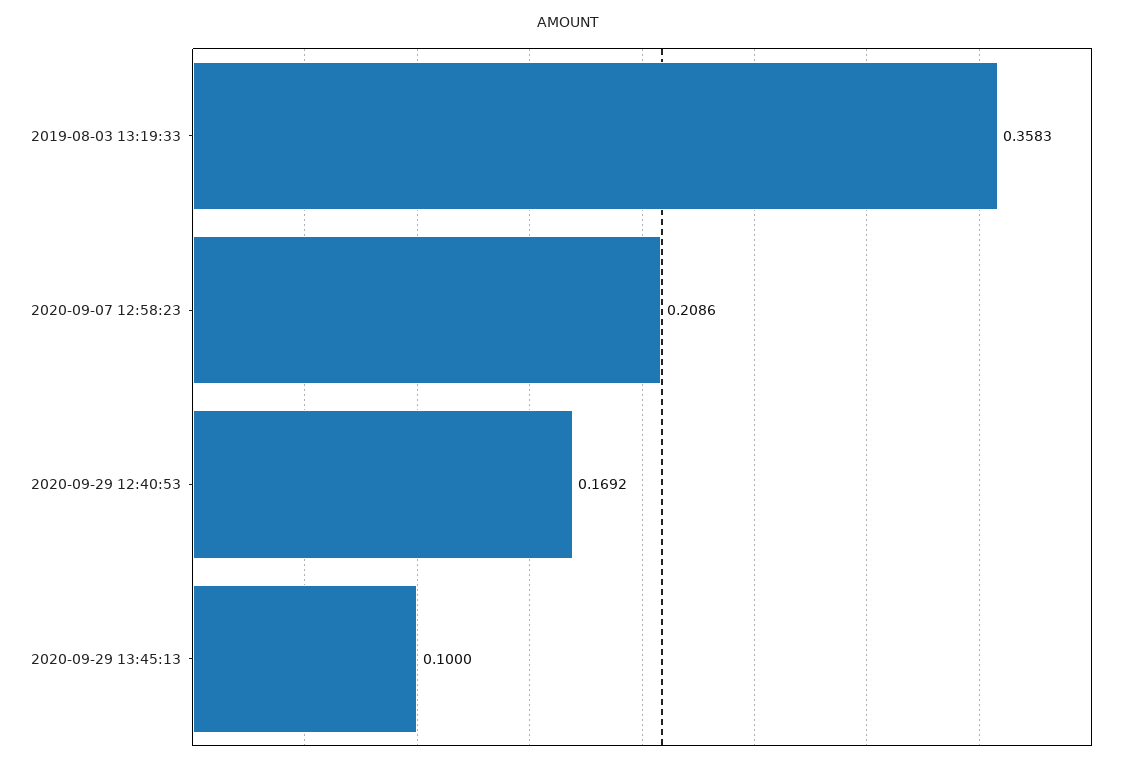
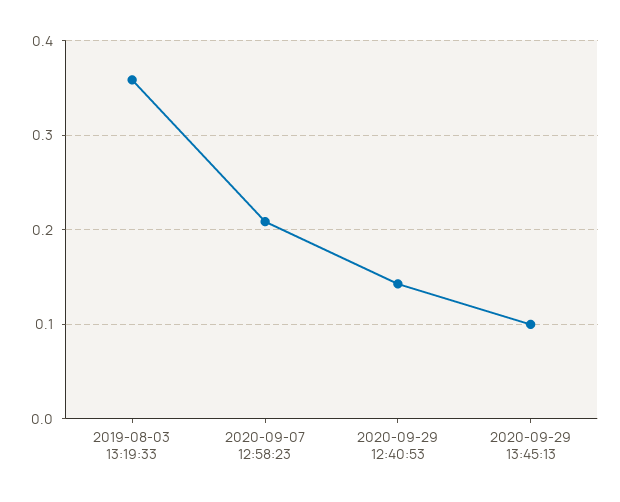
2020-09-29 12:40:53: 0.1692 -> 0.14

